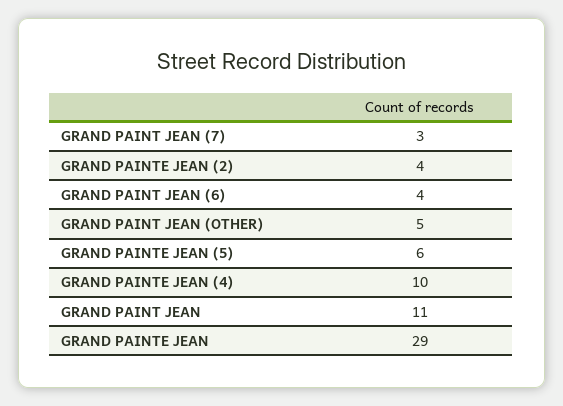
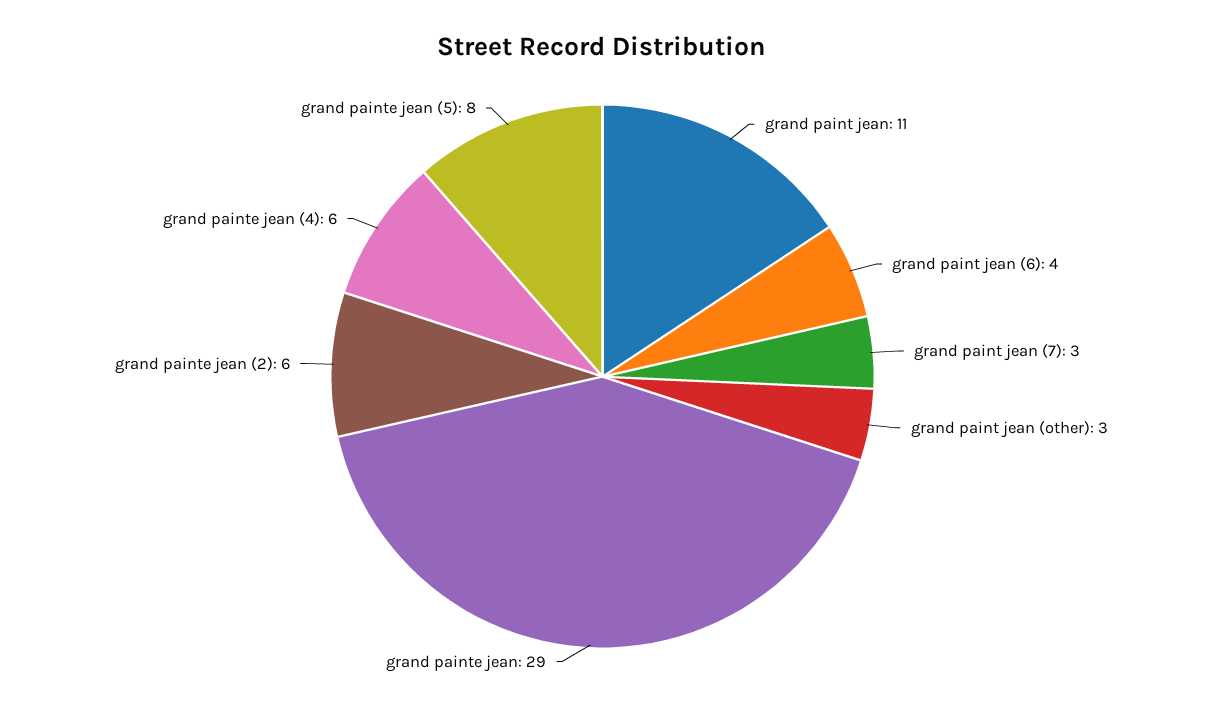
GRAND PAINTE JEAN (2): 4 -> 6
GRAND PAINT JEAN (OTHER): 5 -> 3
GRAND PAINTE JEAN (5): 6 -> 8
GRAND PAINTE JEAN (4): 10 -> 6

